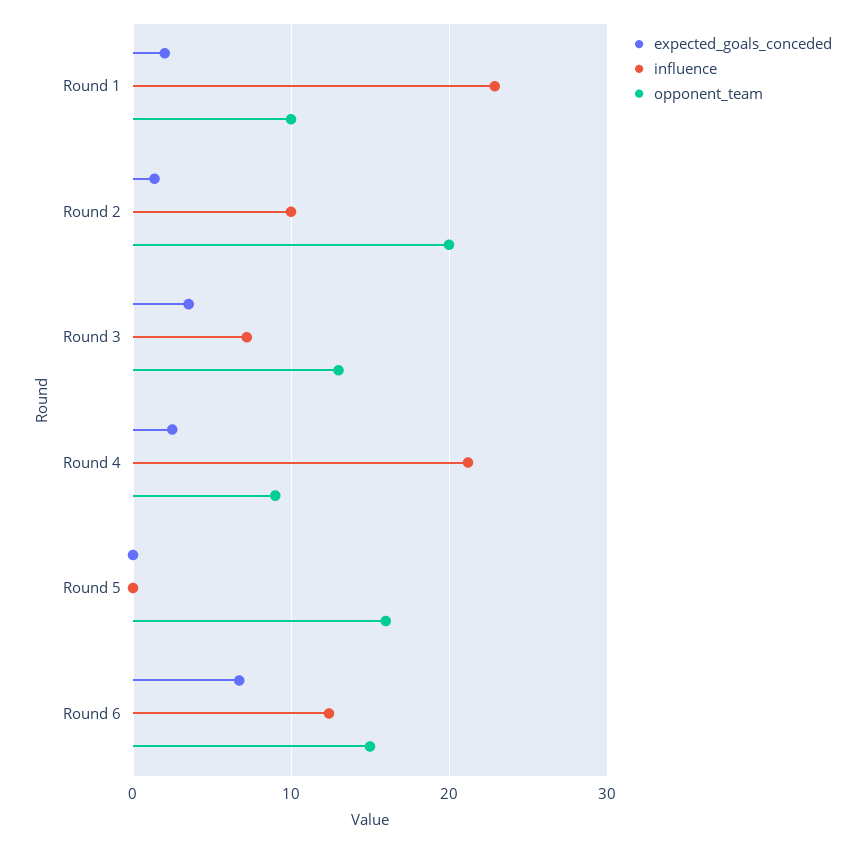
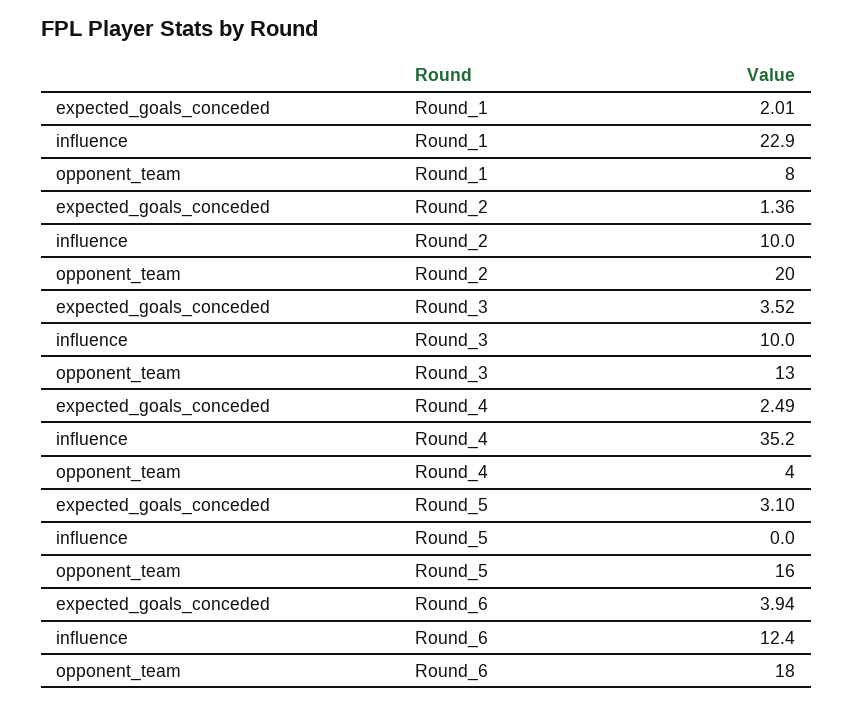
opponent_team, Round 1: 10 -> 8
influence, Round 3: 7 -> 10
influence, Round 4: 21 -> 35.2
opponent_team, Round 4: 9 -> 4
expected_goals_conceded, Round 5: 0 -> 3.1
expected_goals_conceded, Round 6: 7 -> 3.94
opponent_team, Round 6: 15 -> 18

